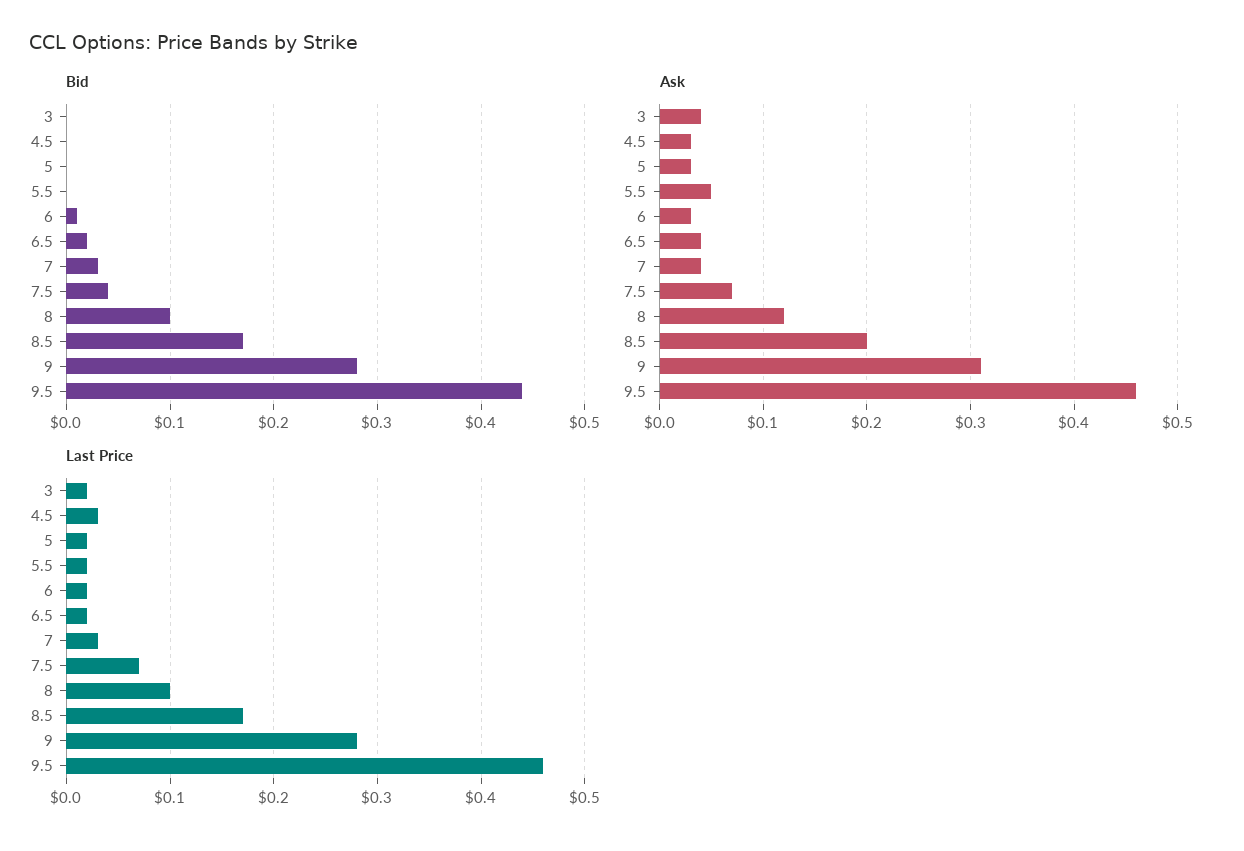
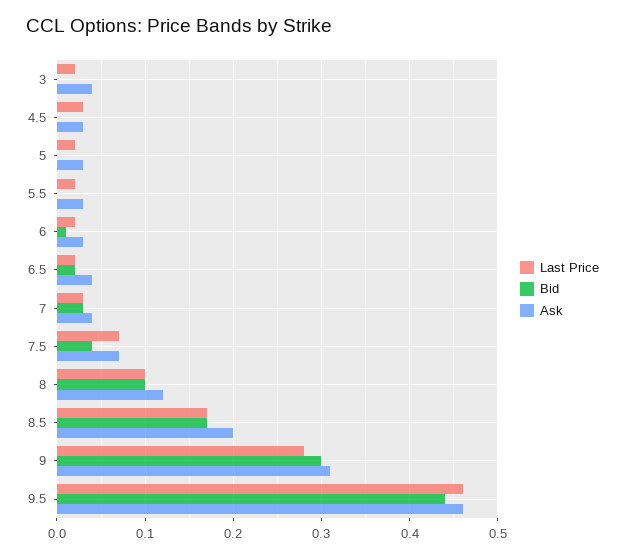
Bid, 9: 0.28 -> 0.3
Ask, 5.5: 0.05 -> 0.03

